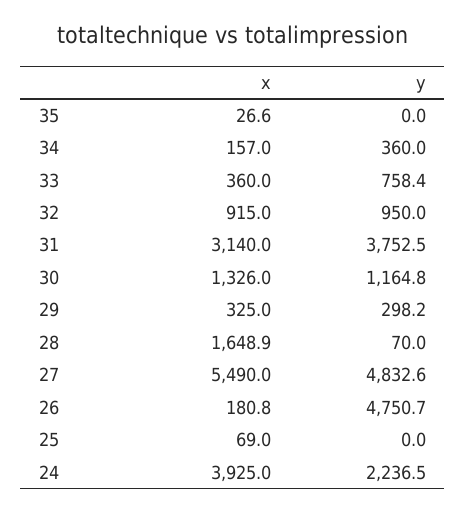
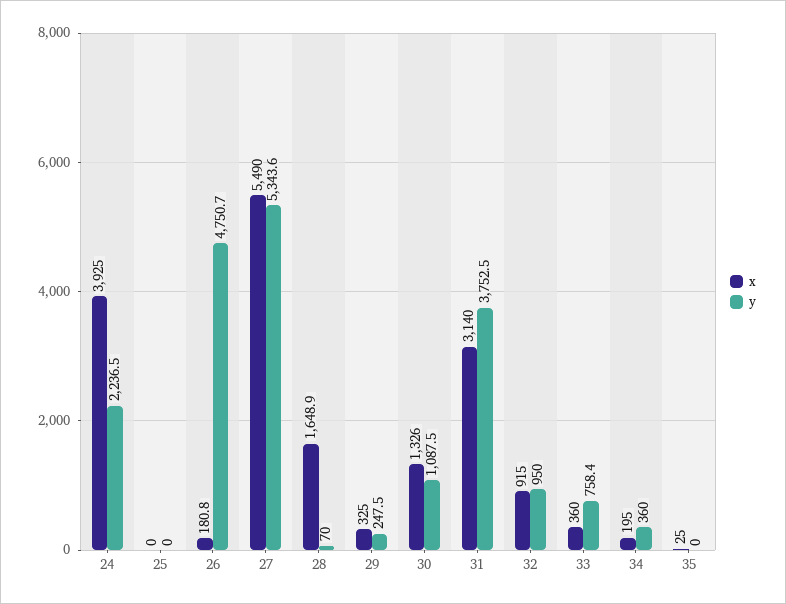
x, 35: 26.6 -> 25
x, 34: 157 -> 195
y, 30: 1164.8 -> 1087.5
y, 29: 298.2 -> 247.5
y, 27: 4832.6 -> 5343.6
x, 25: 69 -> 0

